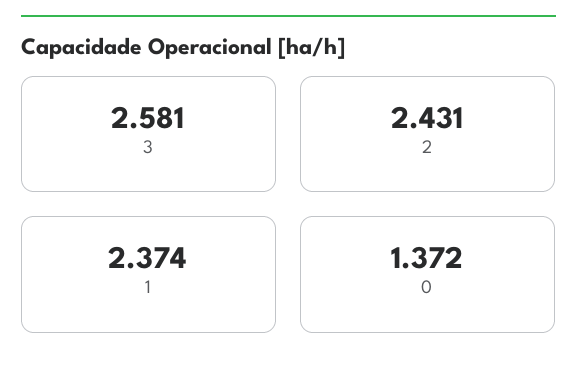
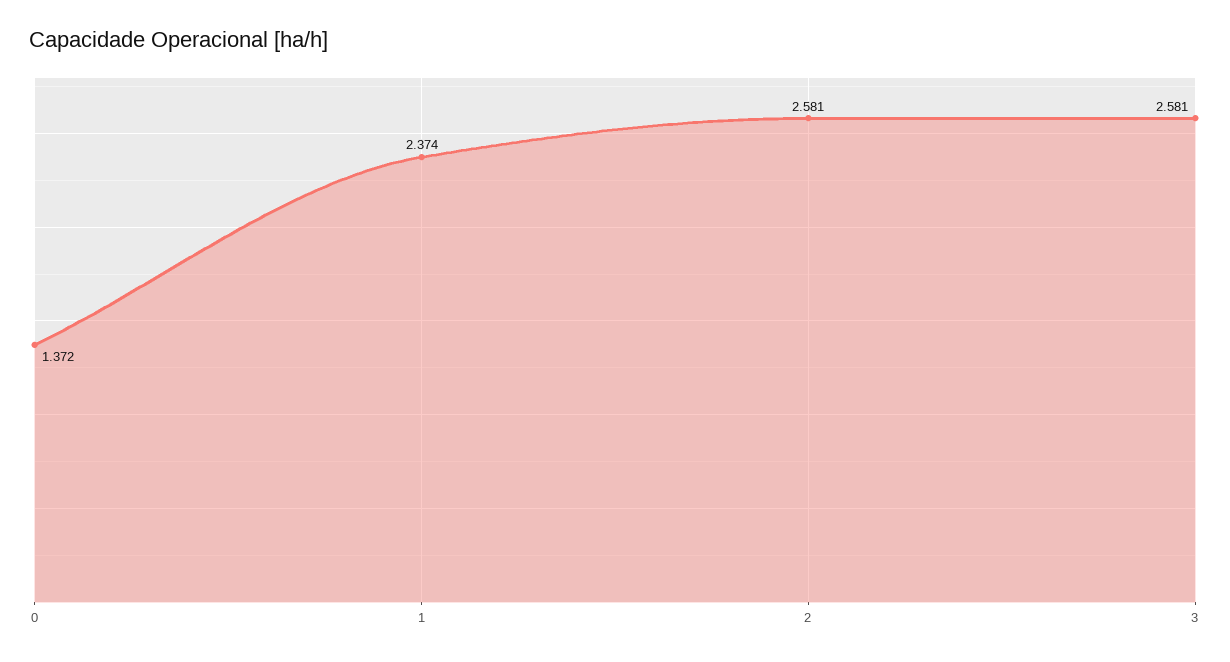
2: 2.431 -> 2.581

